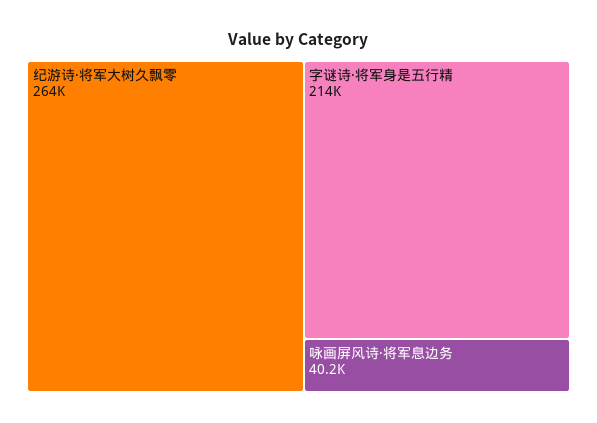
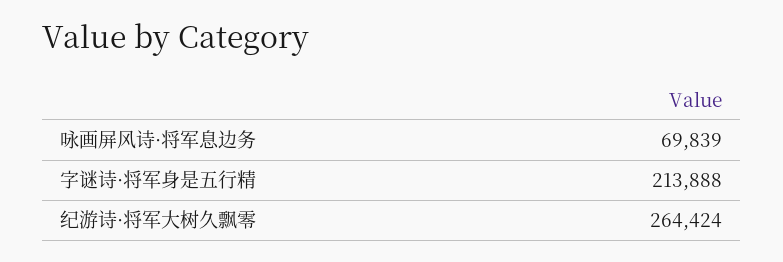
咏画屏风诗·将军息边务: 40200 -> 69839

